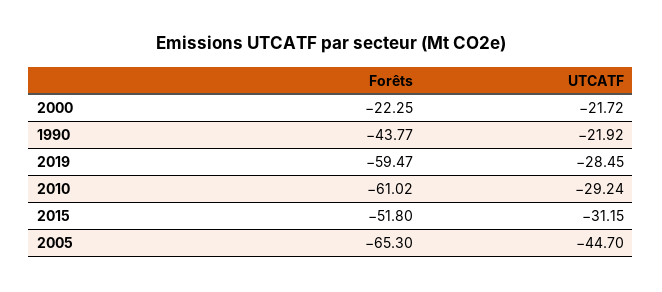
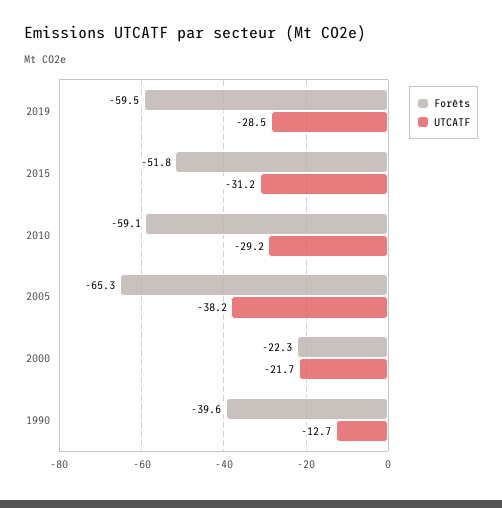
Forêts, 1990: -43.77 -> -39.6
UTCATF, 1990: -21.92 -> -12.7
Forêts, 2010: -61.02 -> -59.1
UTCATF, 2005: -44.7 -> -38.2

